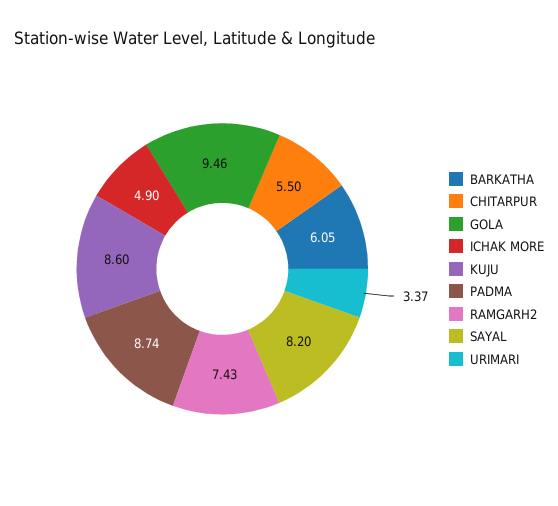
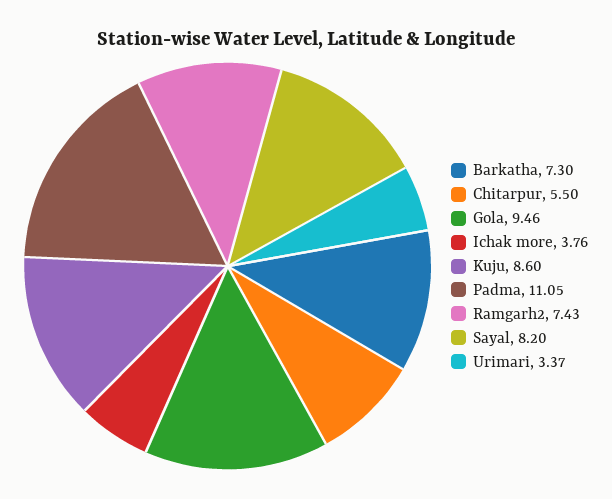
BARKATHA: 6.05 -> 7.3
ICHAK MORE: 4.9 -> 3.76
PADMA: 8.74 -> 11.05

